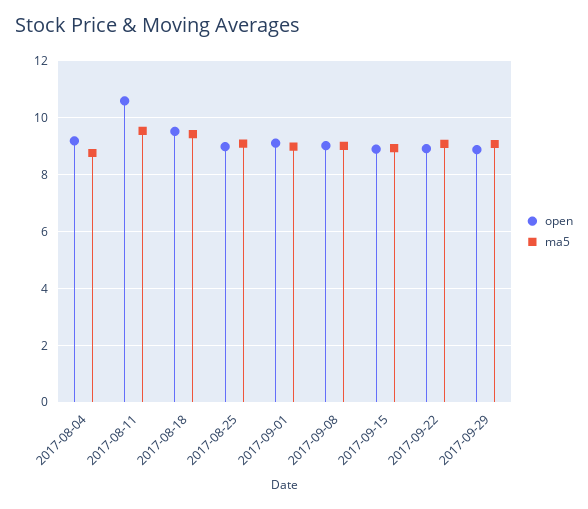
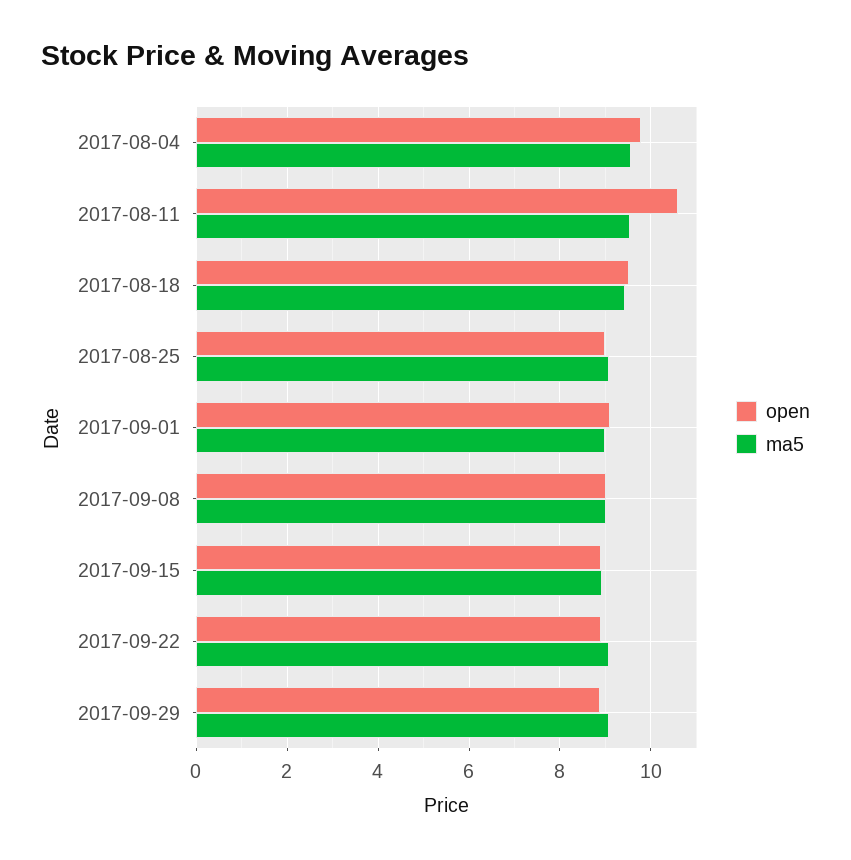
open, 2017-08-04: 9.25 -> 9.8
ma5, 2017-08-04: 8.75 -> 9.6

